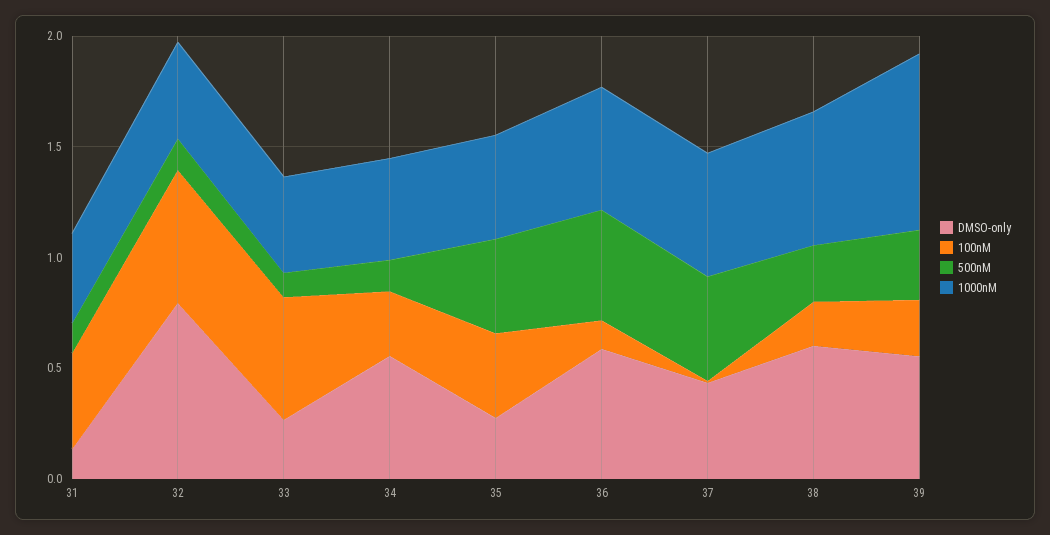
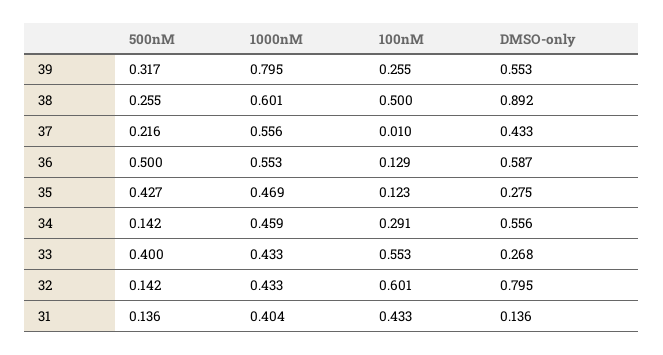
500nM, 33: 0.1 -> 0.4
100nM, 35: 0.4 -> 0.123
500nM, 37: 0.5 -> 0.216
DMSO-only, 38: 0.6 -> 0.892
100nM, 38: 0.2 -> 0.5

